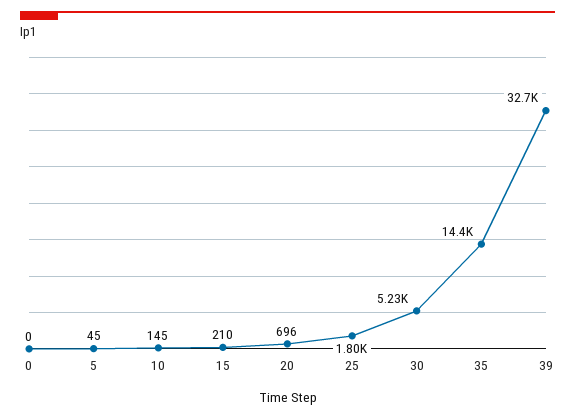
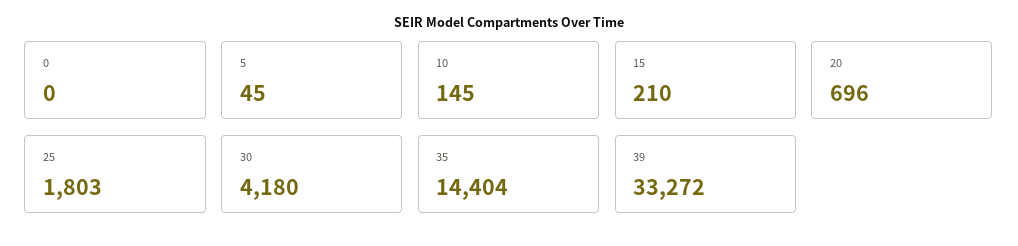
30: 5230 -> 4180
39: 32700 -> 33272

